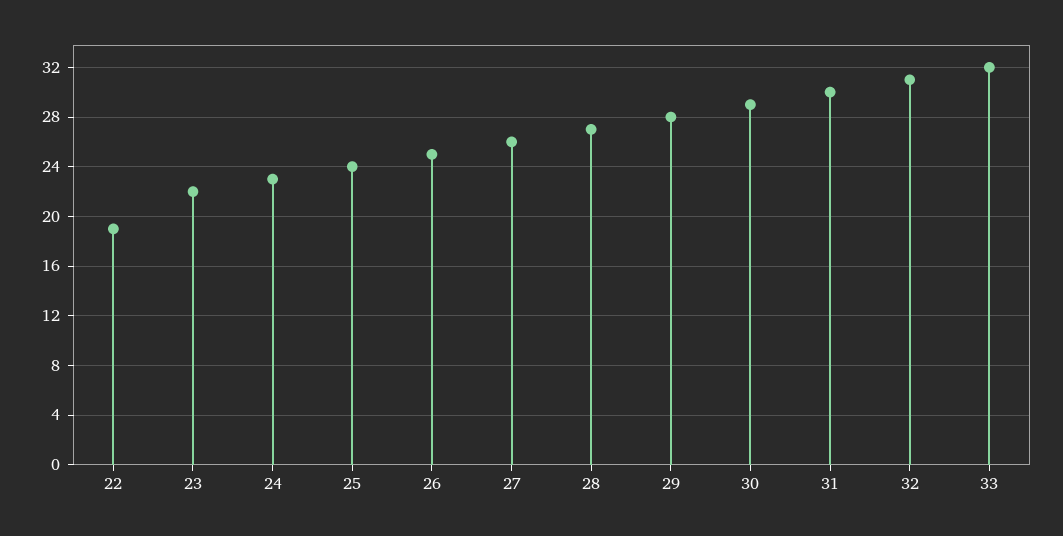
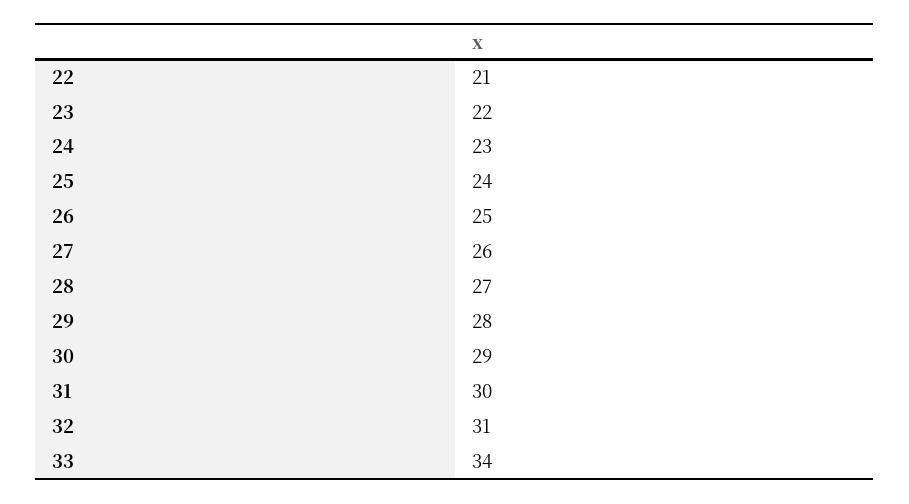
22: 19 -> 21
33: 32 -> 34

